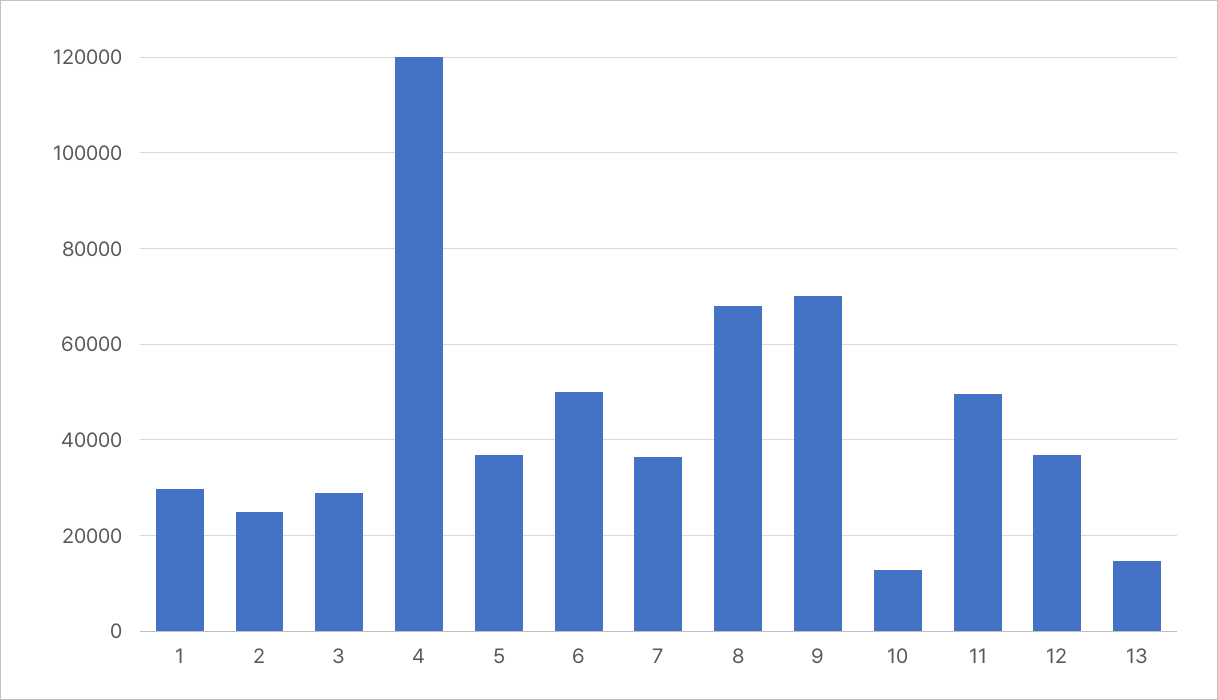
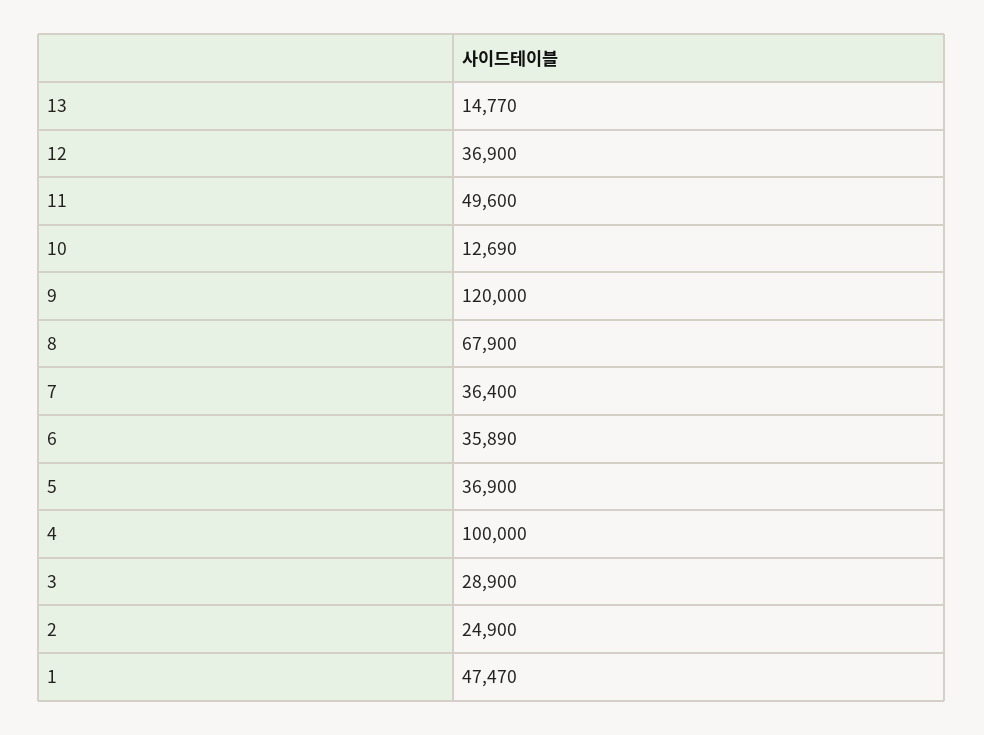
1: 30000 -> 47470
4: 120000 -> 100000
6: 50000 -> 35890
9: 70000 -> 120000

